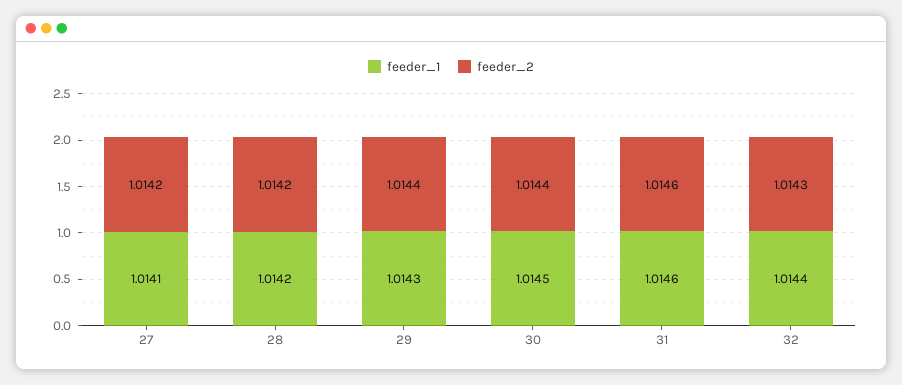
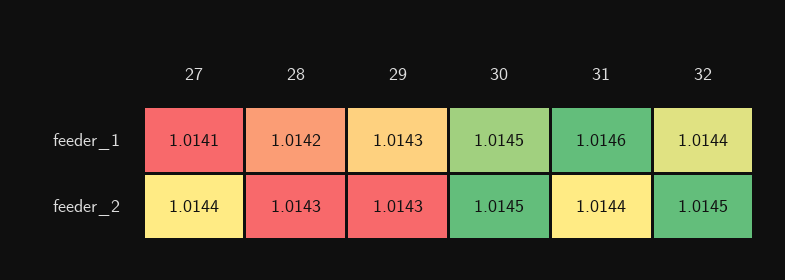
feeder_2, 27: 1.0142 -> 1.0144
feeder_2, 28: 1.0142 -> 1.0143
feeder_2, 29: 1.0144 -> 1.0143
feeder_2, 30: 1.0144 -> 1.0145
feeder_2, 31: 1.0146 -> 1.0144
feeder_2, 32: 1.0143 -> 1.0145

